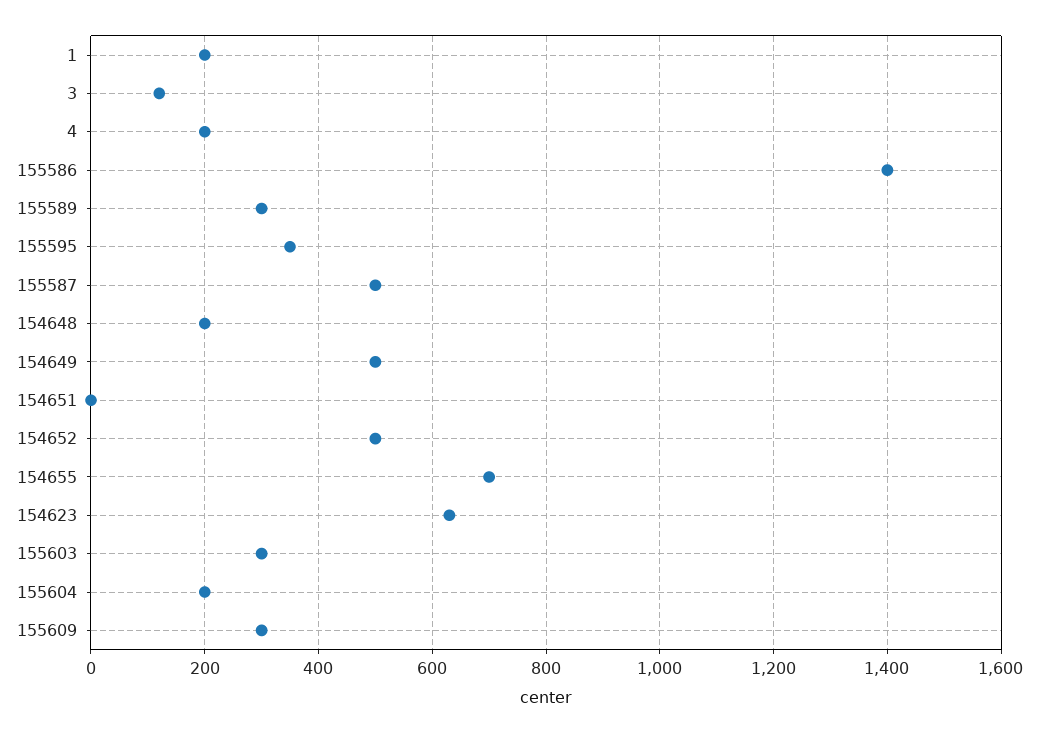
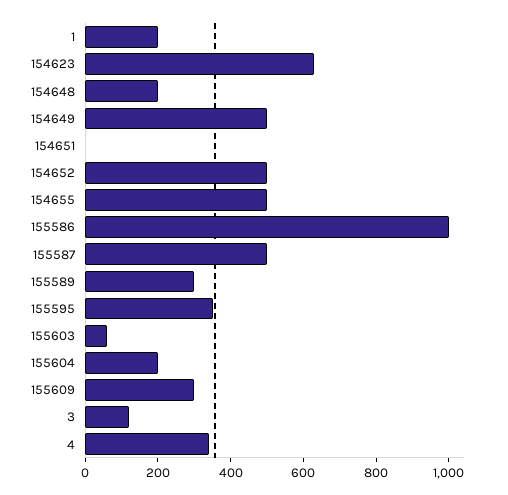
4: 200 -> 350
155586: 1400 -> 1000
154655: 700 -> 500
155603: 300 -> 50

